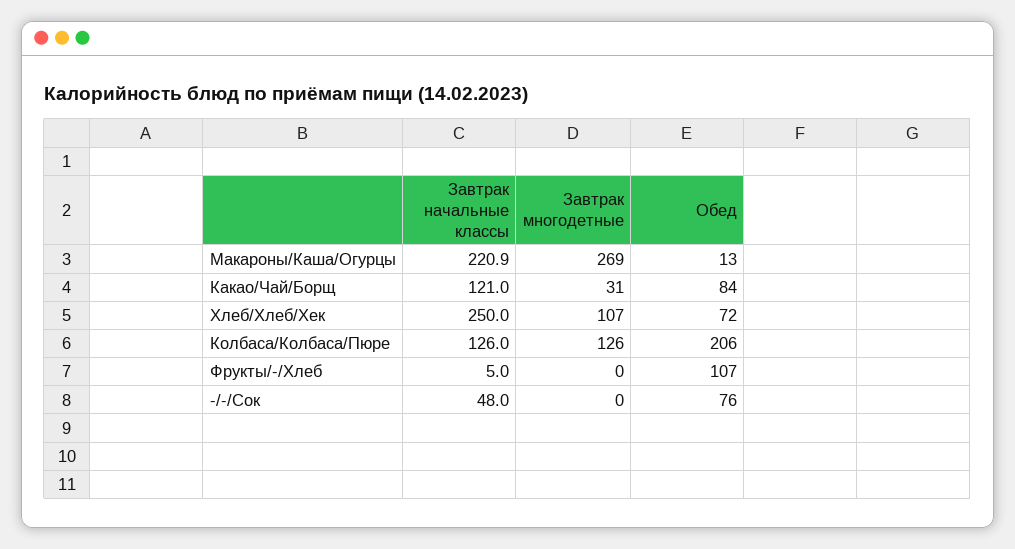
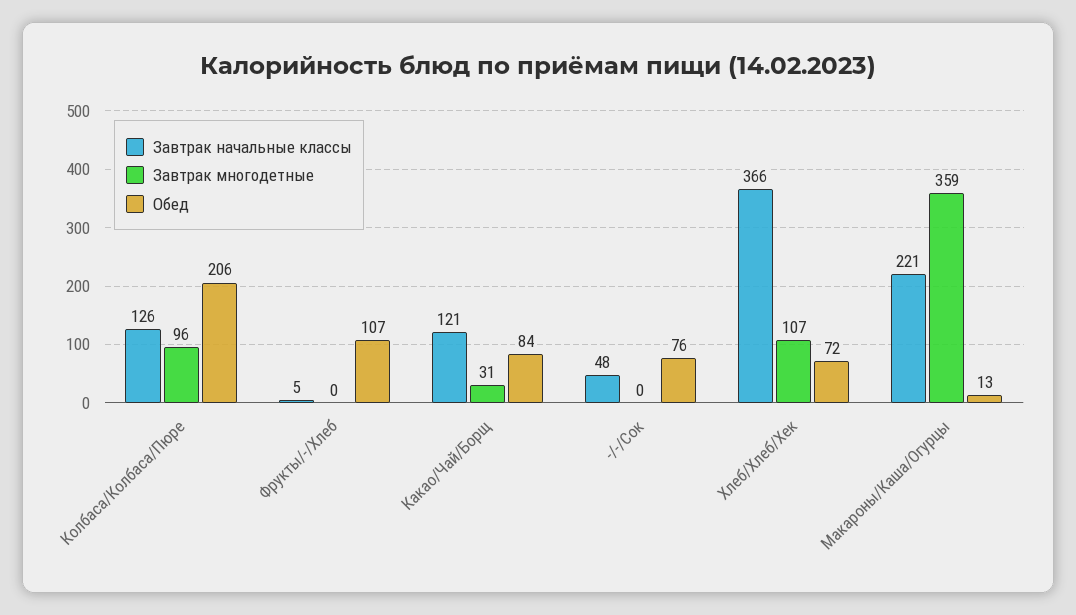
Завтрак многодетные, Макароны/Каша/Огурцы: 269 -> 359
Завтрак начальные классы, Хлеб/Хлеб/Хек: 250 -> 366
Завтрак многодетные, Колбаса/Колбаса/Пюре: 126 -> 96

